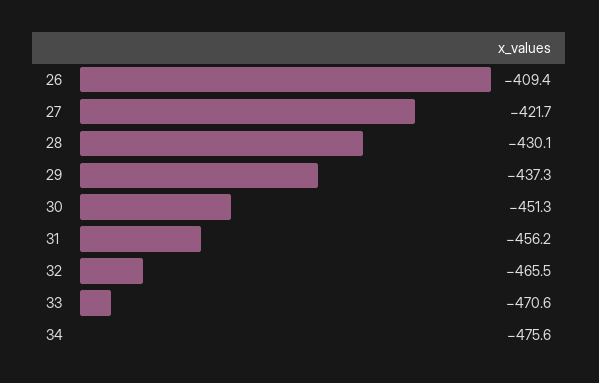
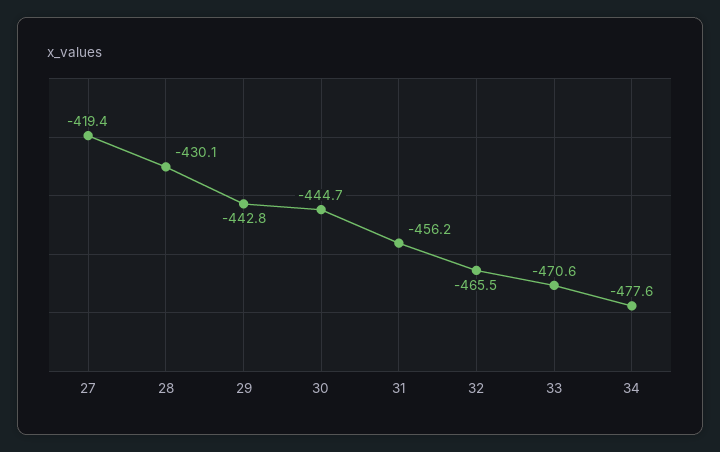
26: -409.4 -> none
27: -421.7 -> -419.4
29: -437.3 -> -442.8
30: -451.3 -> -444.7
34: -475.6 -> -477.6

